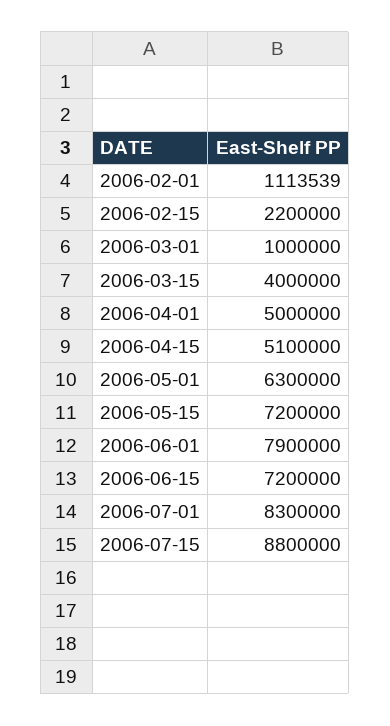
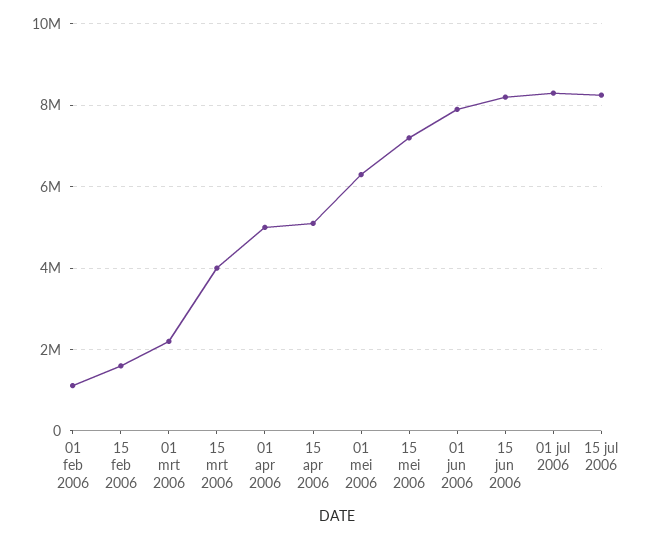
2006-02-15: 2200000 -> 1600000
2006-03-01: 1000000 -> 2200000
2006-06-15: 7200000 -> 8200000
2006-07-15: 8800000 -> 8200000

